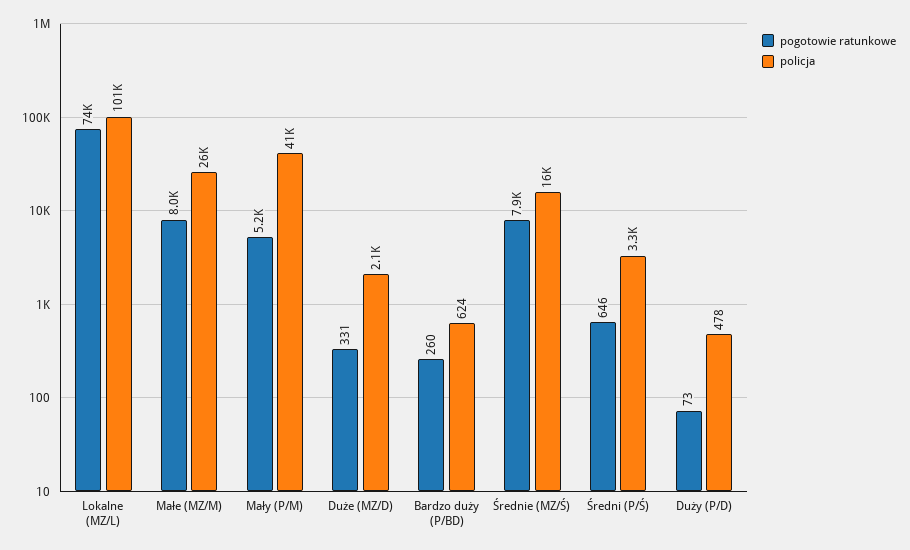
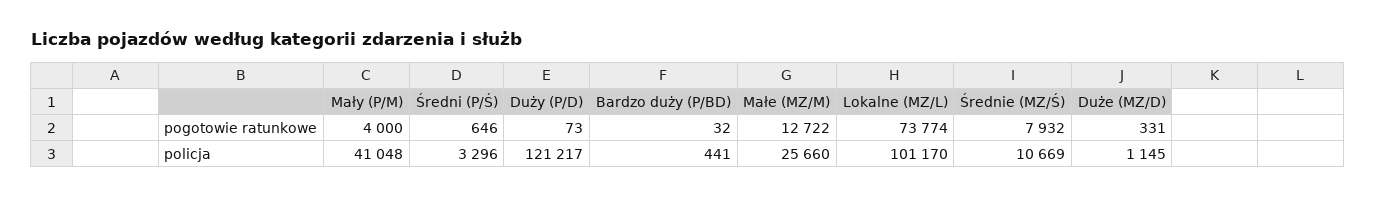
pogotowie ratunkowe, Małe (MZ/M): 8000 -> 12722
pogotowie ratunkowe, Mały (P/M): 5200 -> 4000
policja, Duże (MZ/D): 2100 -> 1145
pogotowie ratunkowe, Bardzo duży (P/BD): 260 -> 32
policja, Bardzo duży (P/BD): 624 -> 441
policja, Średnie (MZ/Ś): 16000 -> 10669
policja, Duży (P/D): 478 -> 121217

